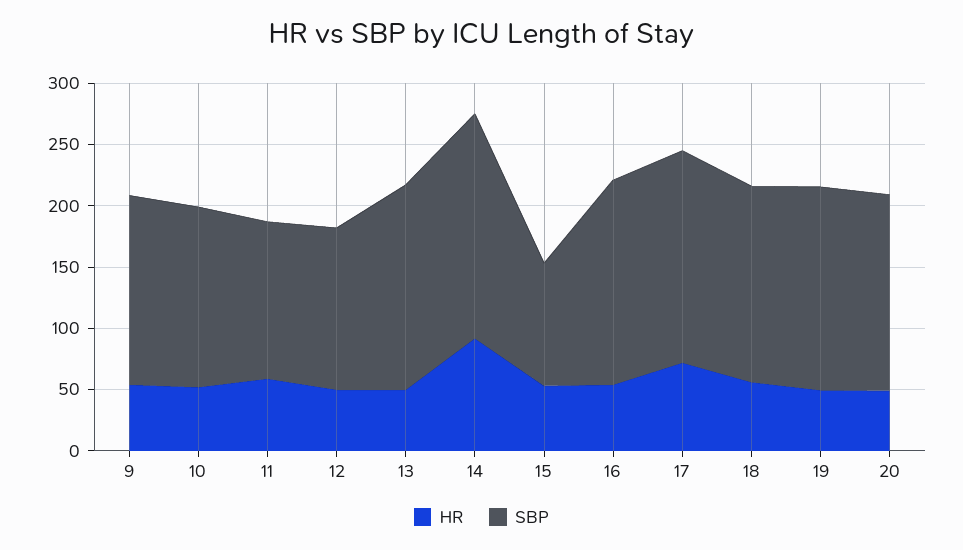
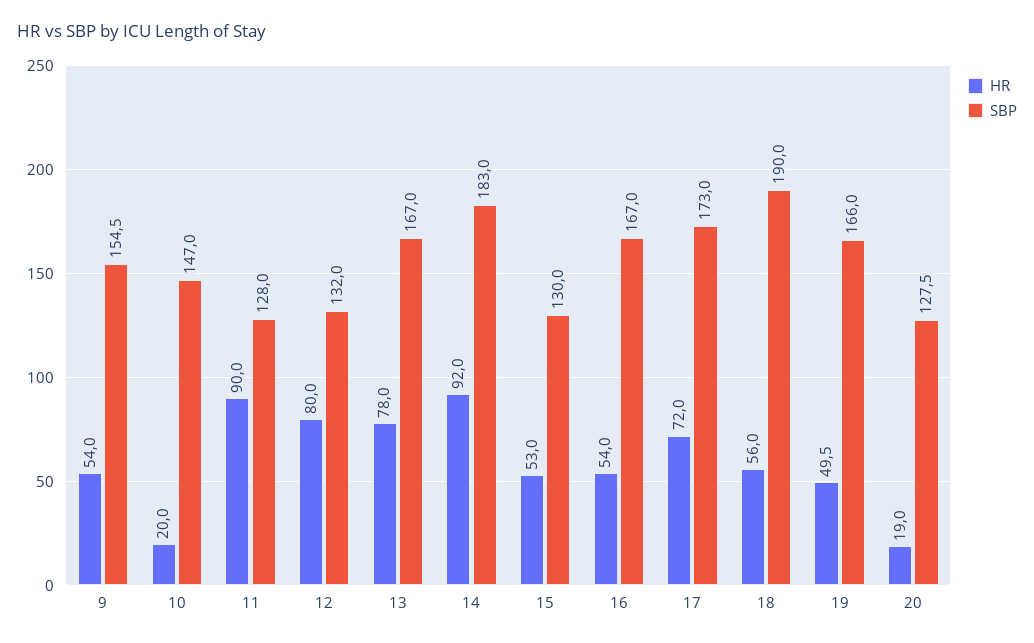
HR, 10: 50 -> 20
HR, 11: 60 -> 90
HR, 12: 50 -> 80
HR, 13: 50 -> 78
SBP, 15: 100 -> 130
SBP, 18: 160 -> 190
HR, 20: 50 -> 19
SBP, 20: 160 -> 127.5

